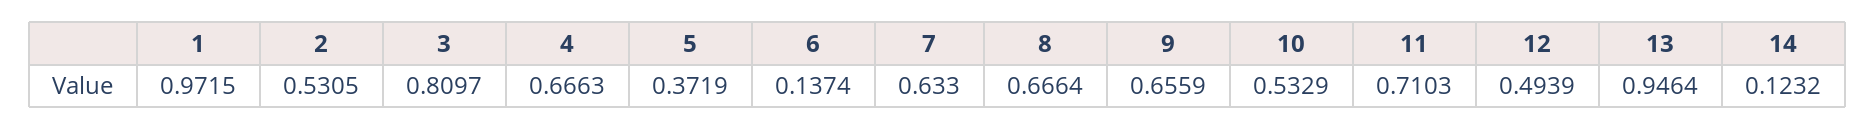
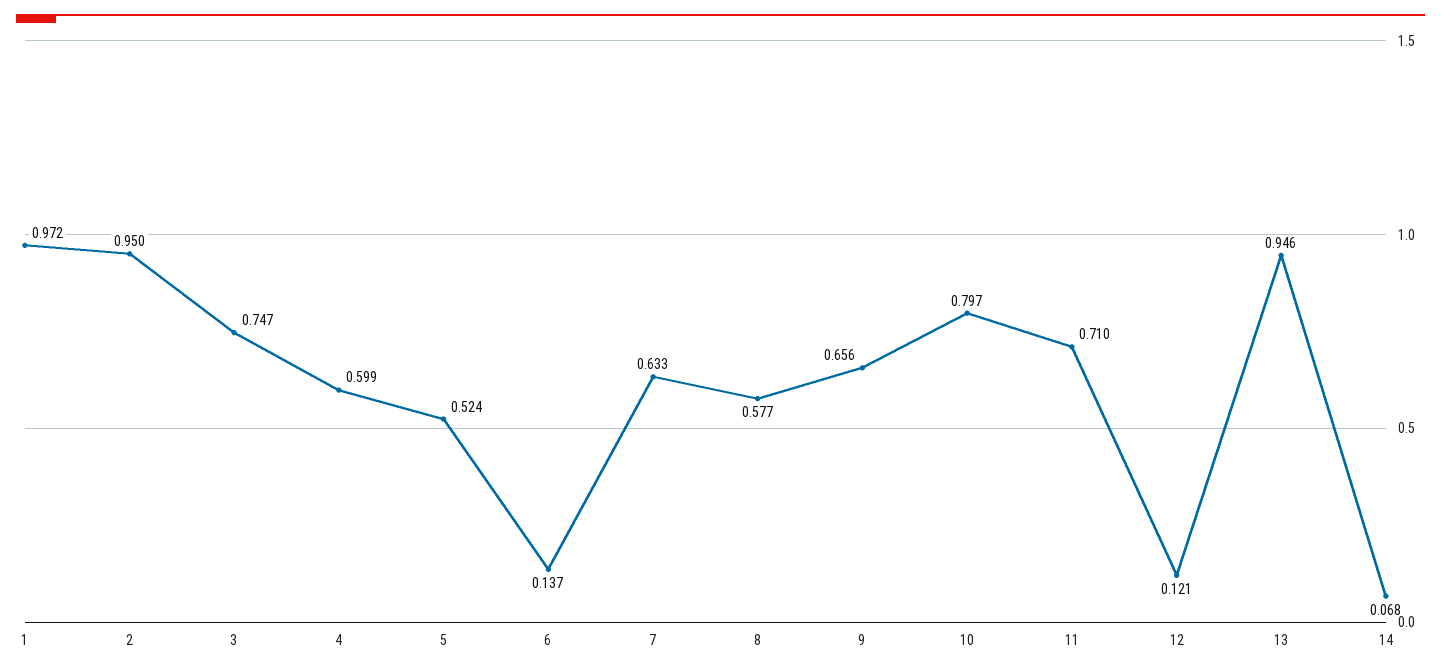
2: 0.5305 -> 0.95
3: 0.8097 -> 0.747
4: 0.6663 -> 0.599
5: 0.3719 -> 0.524
8: 0.6664 -> 0.577
10: 0.5329 -> 0.797
12: 0.4939 -> 0.121
14: 0.1232 -> 0.068

